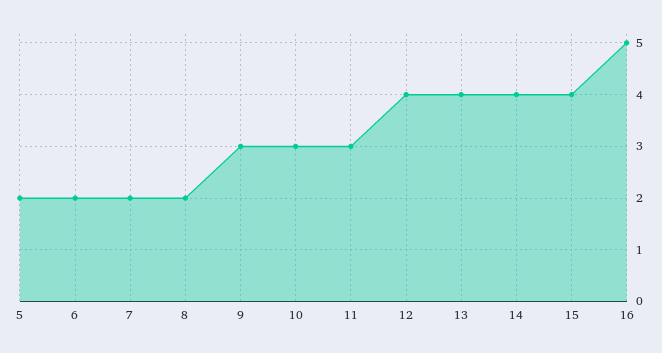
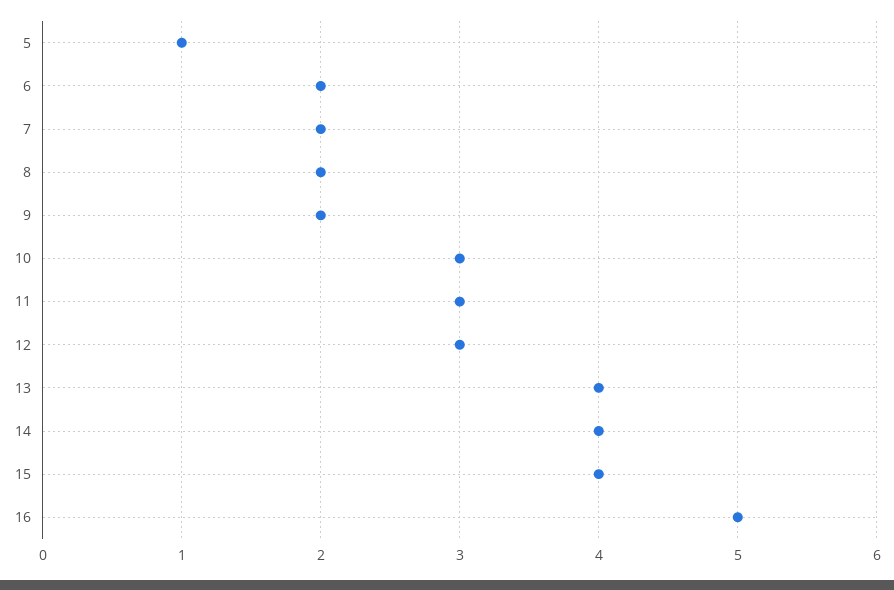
5: 2 -> 1
9: 3 -> 2
12: 4 -> 3

